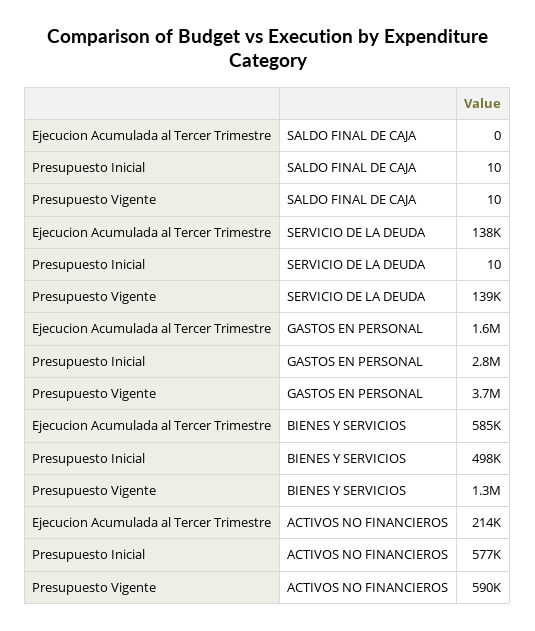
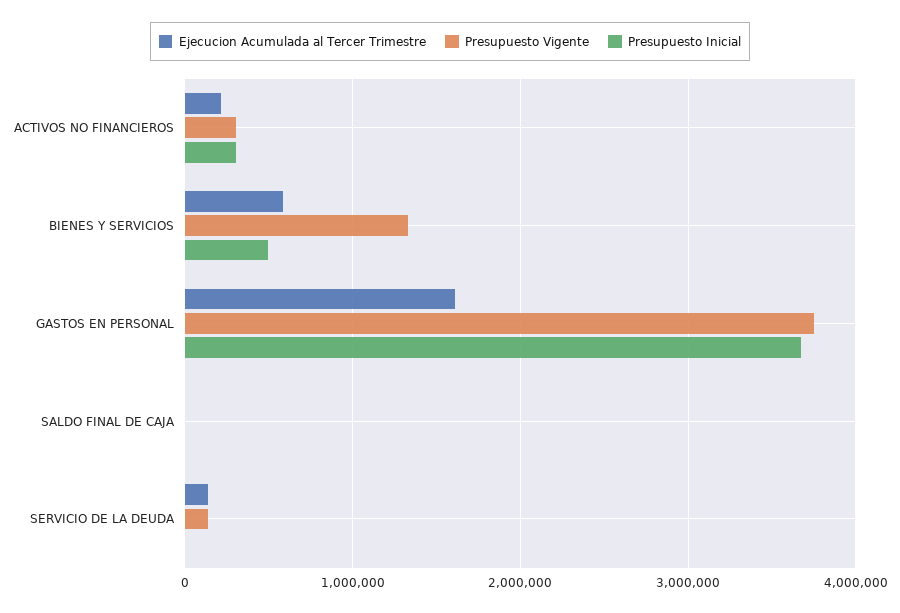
Presupuesto Inicial, GASTOS EN PERSONAL: 2800000 -> 3700000
Presupuesto Inicial, ACTIVOS NO FINANCIEROS: 577000 -> 300000
Presupuesto Vigente, ACTIVOS NO FINANCIEROS: 590000 -> 300000

